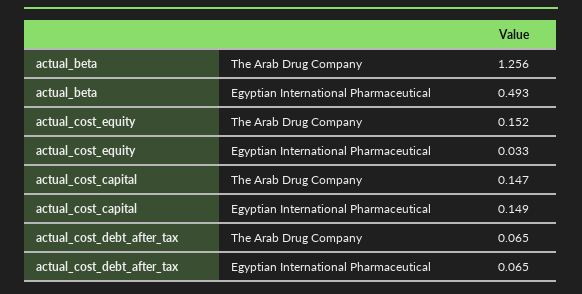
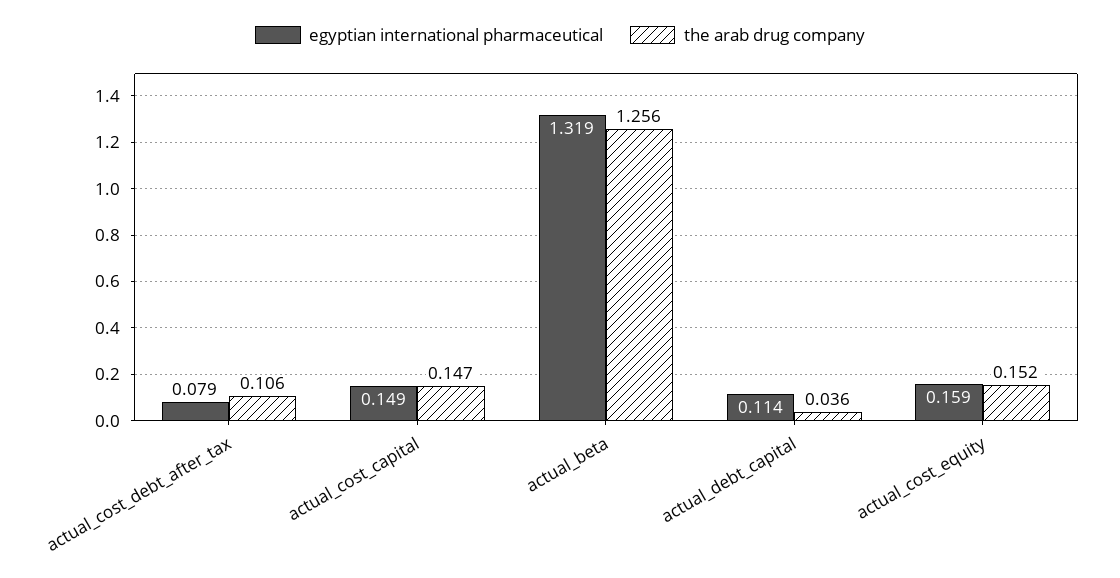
Egyptian International Pharmaceutical, actual_beta: 0.493 -> 1.319
Egyptian International Pharmaceutical, actual_cost_equity: 0.033 -> 0.159
The Arab Drug Company, actual_cost_debt_after_tax: 0.065 -> 0.106
Egyptian International Pharmaceutical, actual_cost_debt_after_tax: 0.065 -> 0.079
Egyptian International Pharmaceutical, actual_debt_capital: none -> 0.114
The Arab Drug Company, actual_debt_capital: none -> 0.036

